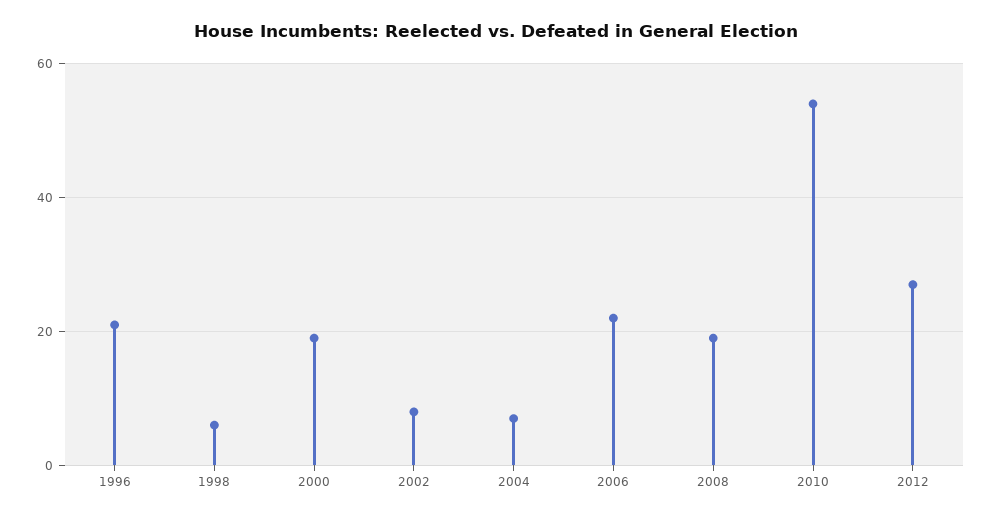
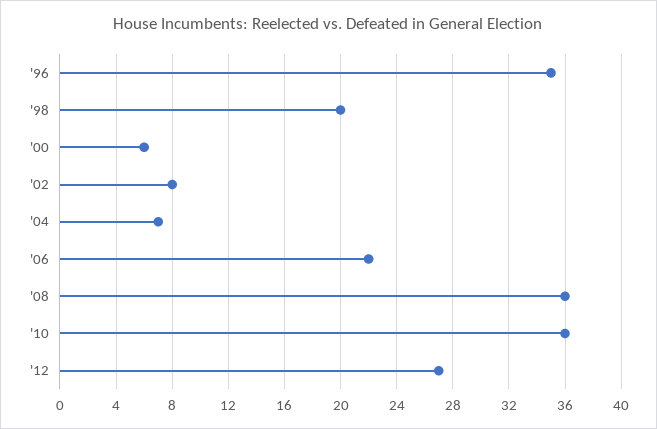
1996: 20 -> 35
1998: 5 -> 20
2000: 20 -> 6
2008: 20 -> 36
2010: 55 -> 36

